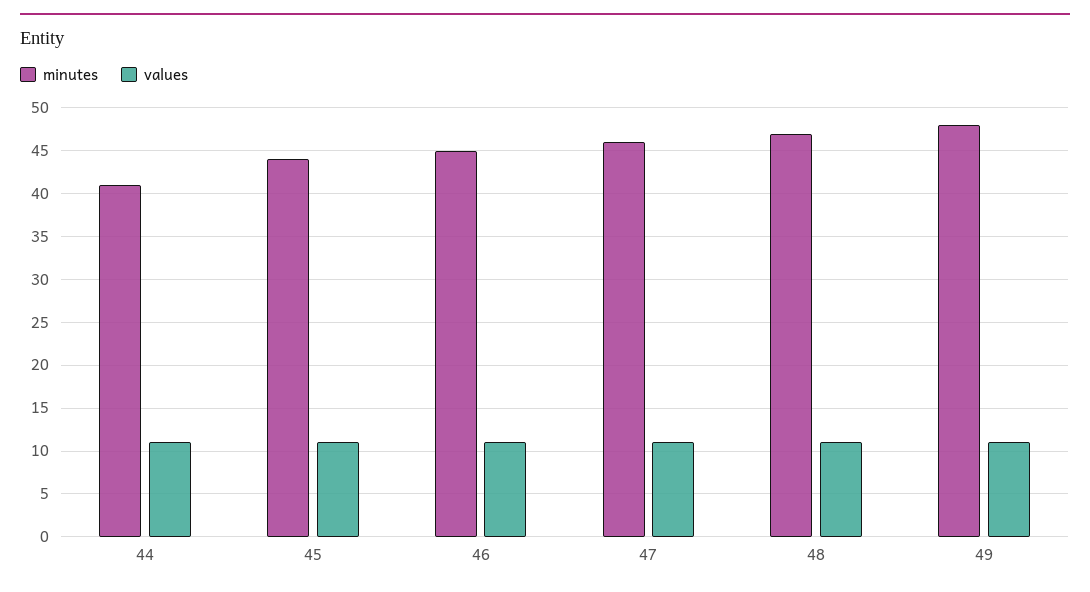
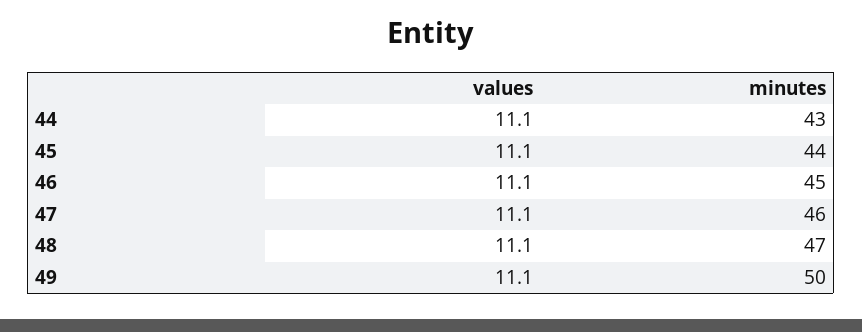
minutes, 44: 41 -> 43
minutes, 49: 48 -> 50

